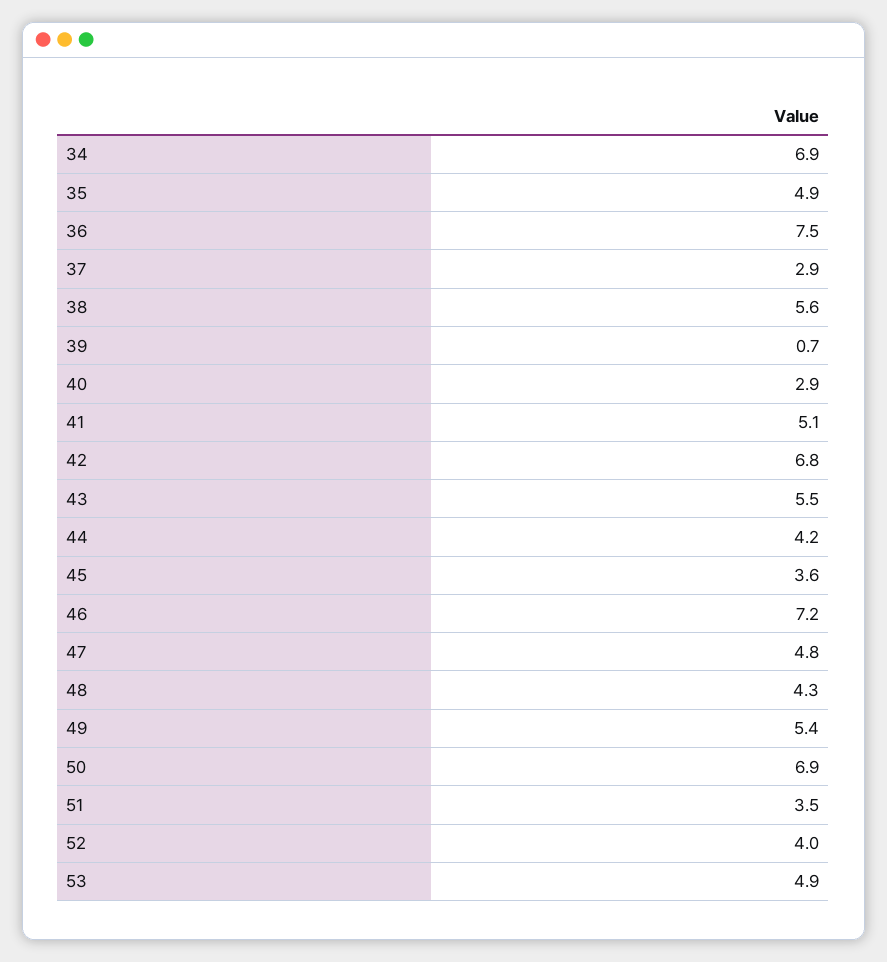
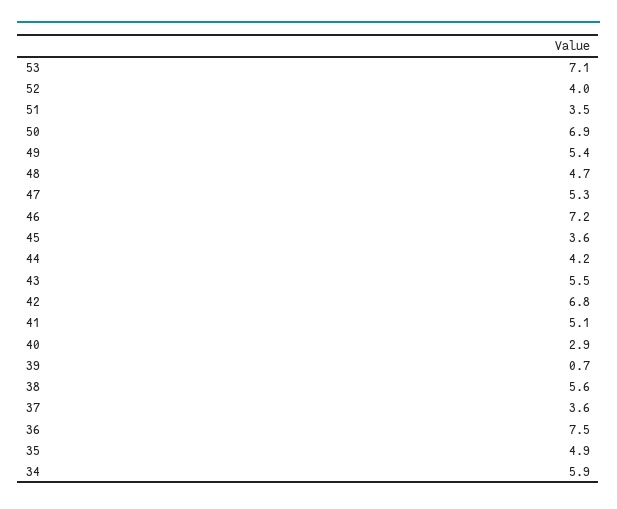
34: 6.9 -> 5.9
37: 2.9 -> 3.6
47: 4.8 -> 5.3
48: 4.3 -> 4.7
53: 4.9 -> 7.1

